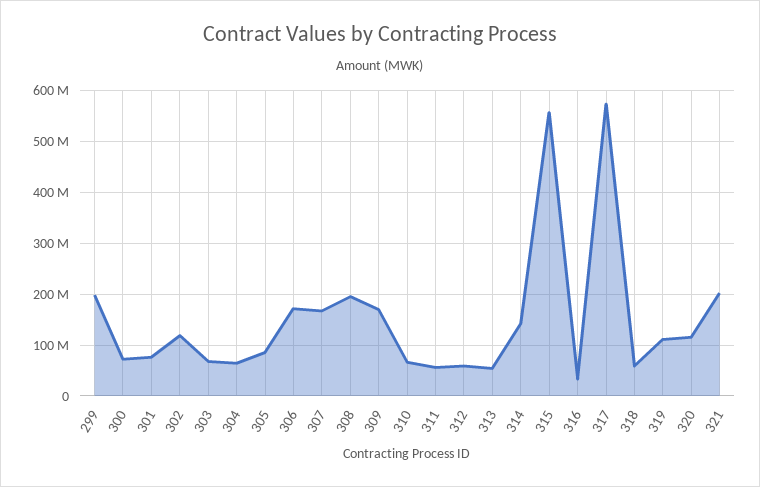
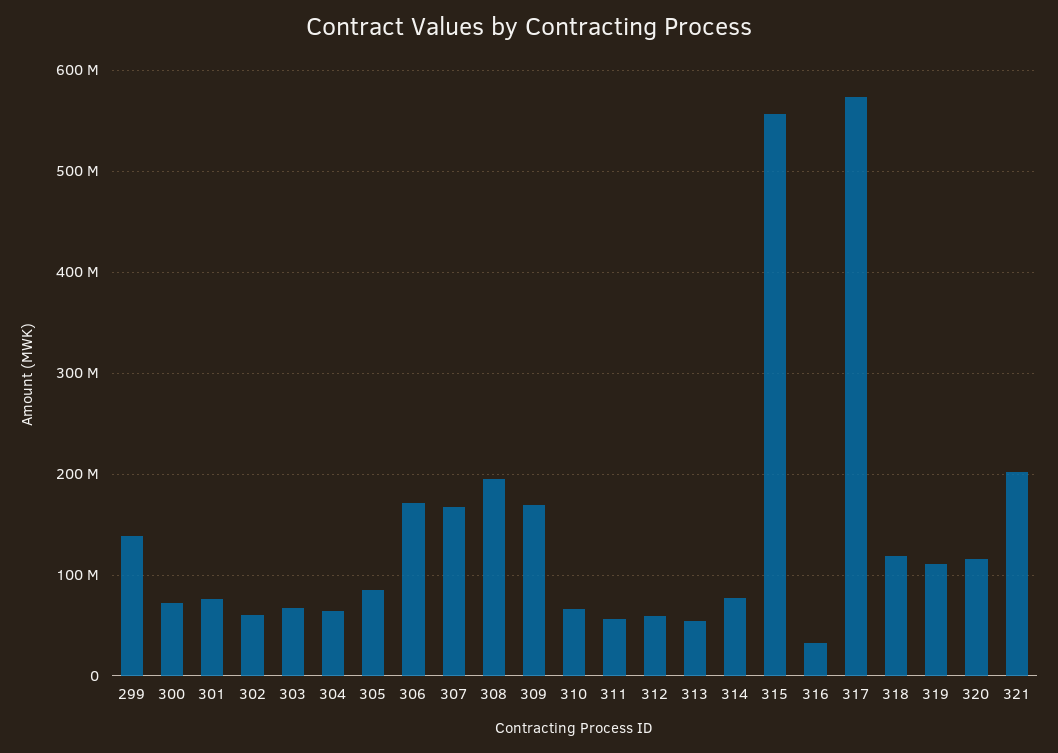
299: 200000000 -> 140000000
302: 120000000 -> 60000000
314: 140000000 -> 80000000
318: 60000000 -> 120000000

